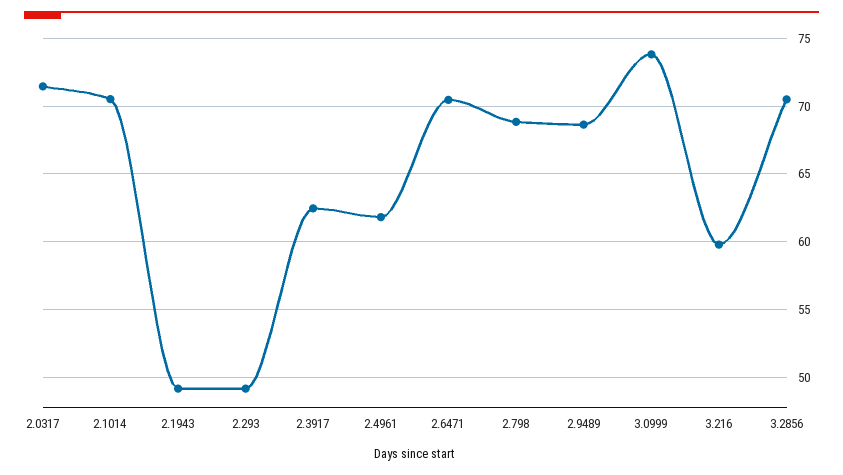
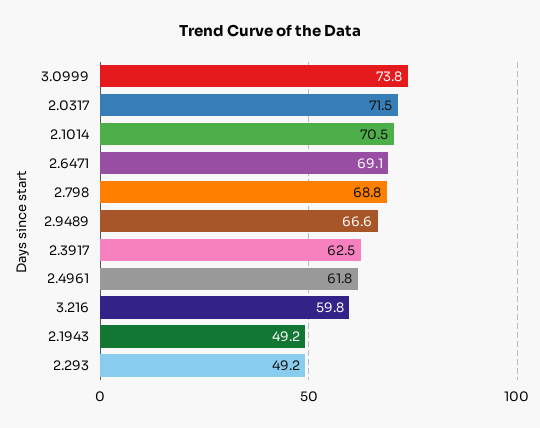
2.6471: 70.5 -> 69.1
2.9489: 68.5 -> 66.6
3.2856: 70.5 -> none

